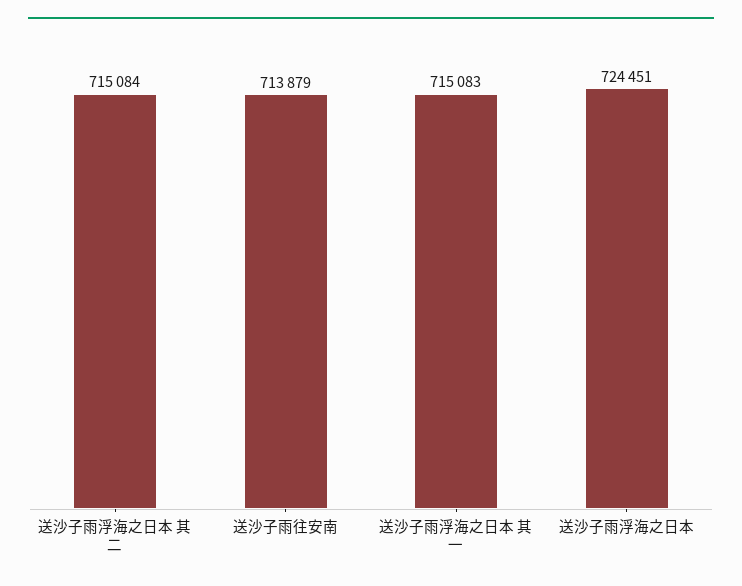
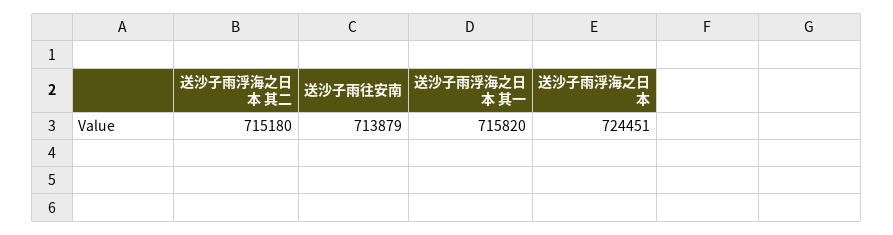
送沙子雨浮海之日本 其二: 715084 -> 715180
送沙子雨浮海之日本 其一: 715083 -> 715820

